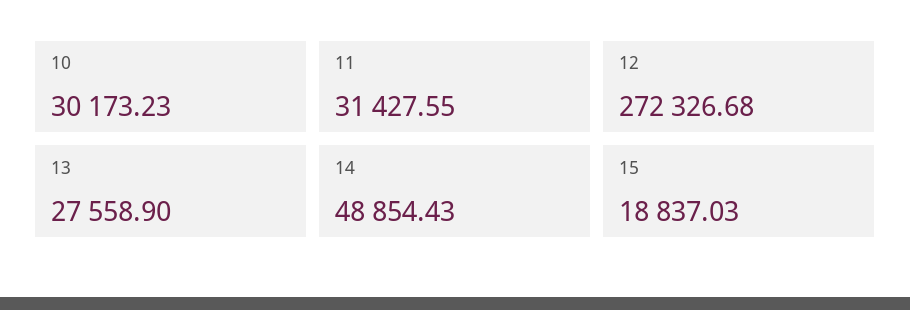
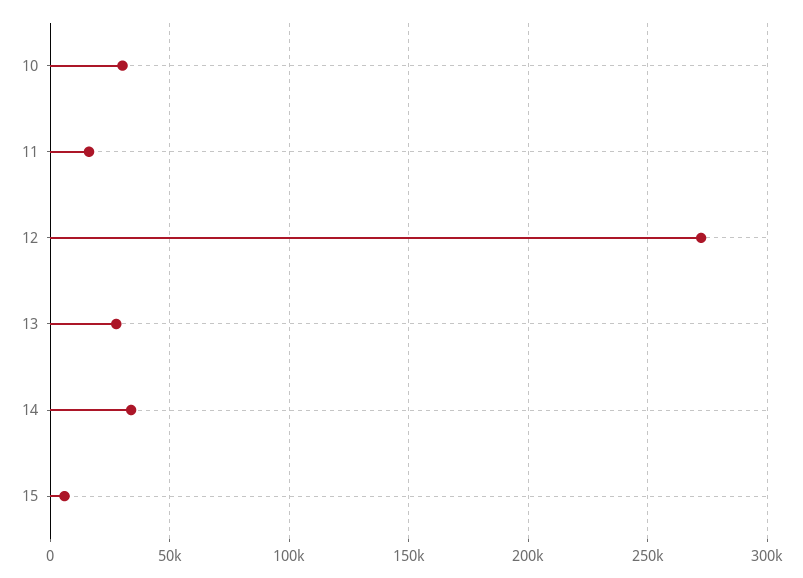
11: 31427.55 -> 15000
14: 48854.43 -> 35000
15: 18837.03 -> 5000

